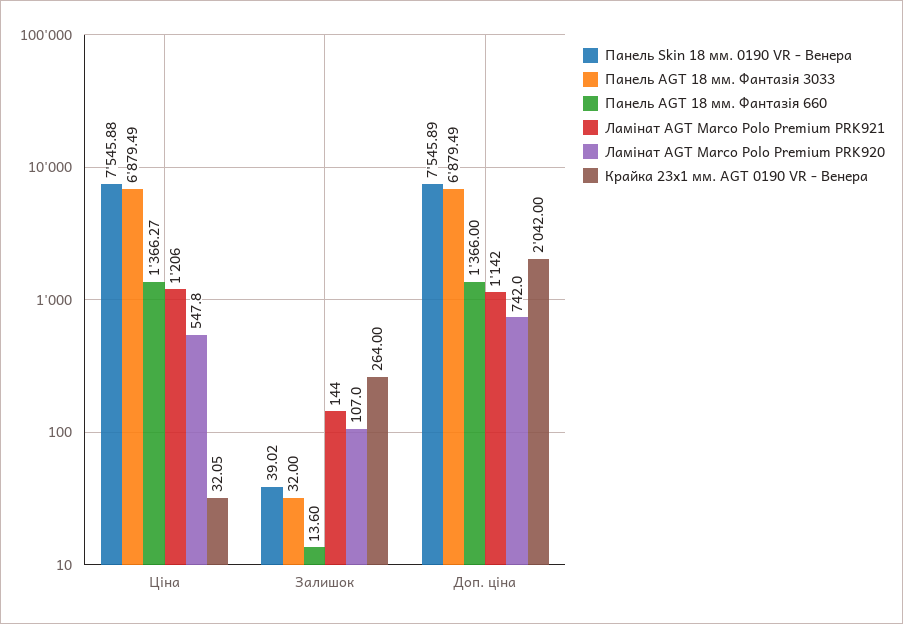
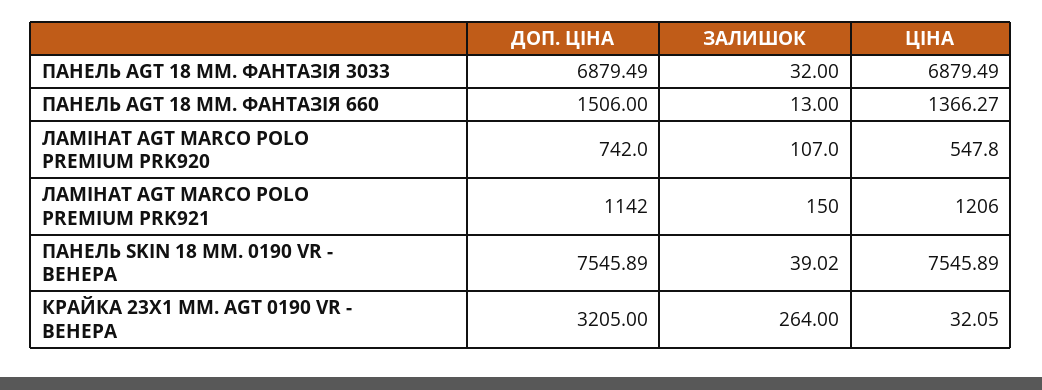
Панель Skin 18 мм. 0190 VR - Венера, Ціна: 7545.88 -> 7545.89
Панель AGT 18 мм. Фантазія 660, Залишок: 13.6 -> 13
Ламінат AGT Marco Polo Premium PRK921, Залишок: 144 -> 150
Панель AGT 18 мм. Фантазія 660, Доп. ціна: 1366 -> 1506
Крайка 23x1 мм. AGT 0190 VR - Венера, Доп. ціна: 2042 -> 3205

